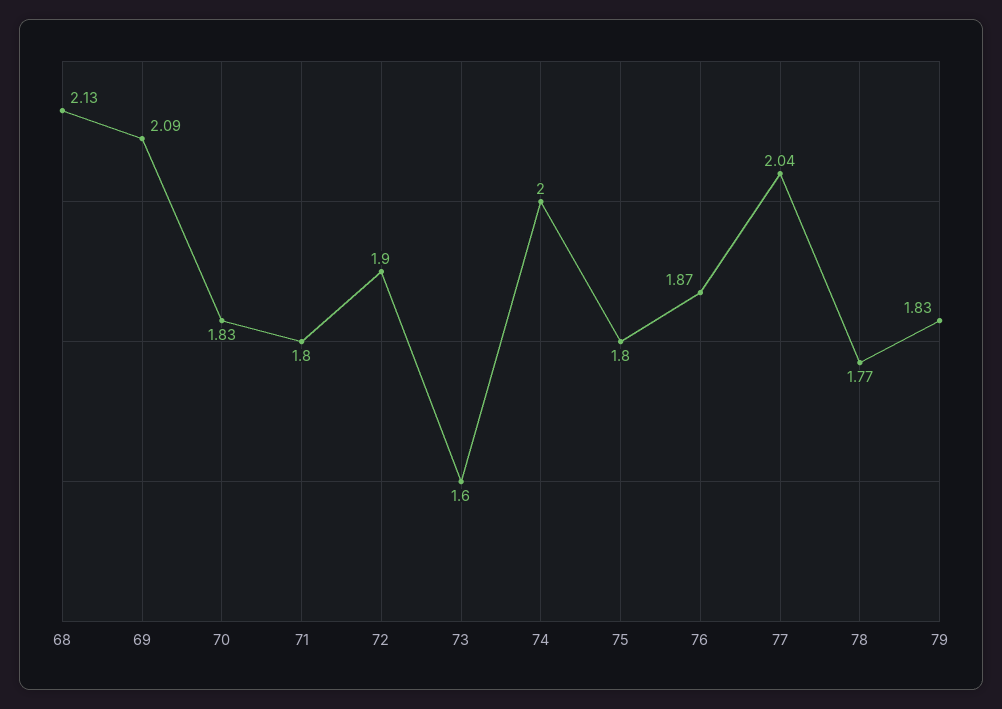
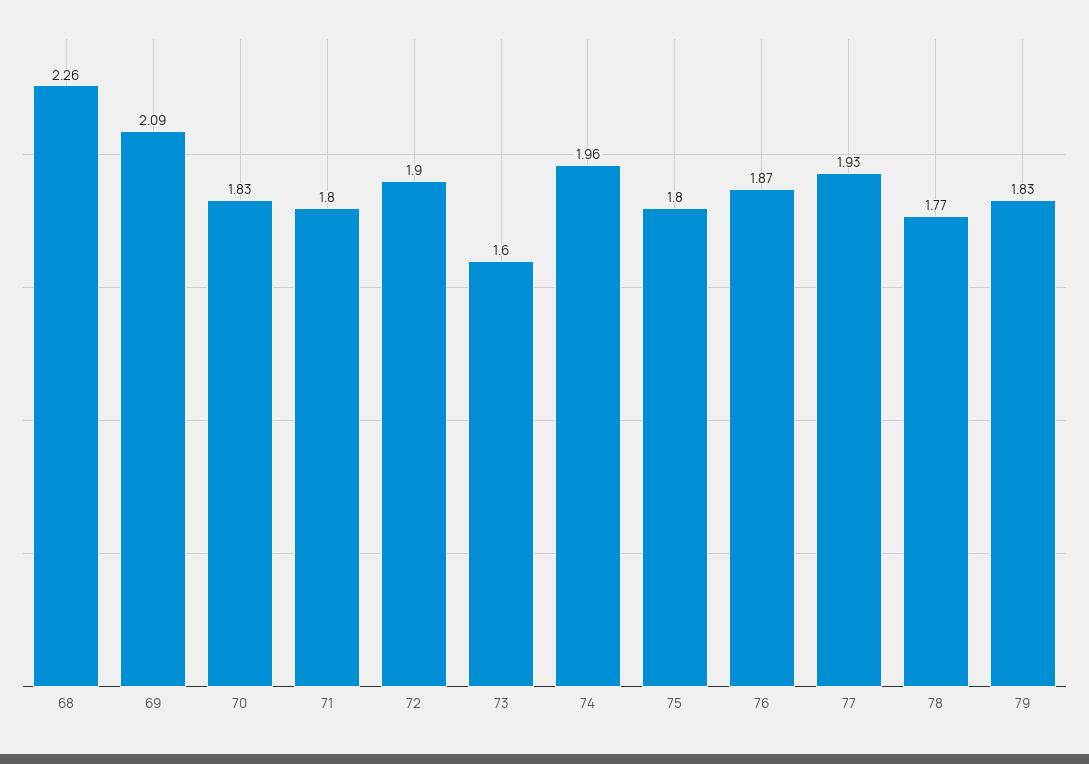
68: 2.13 -> 2.26
74: 2 -> 1.96
77: 2.04 -> 1.93

